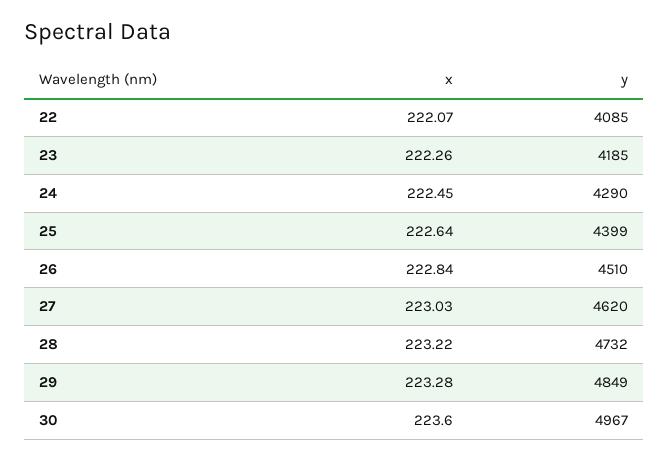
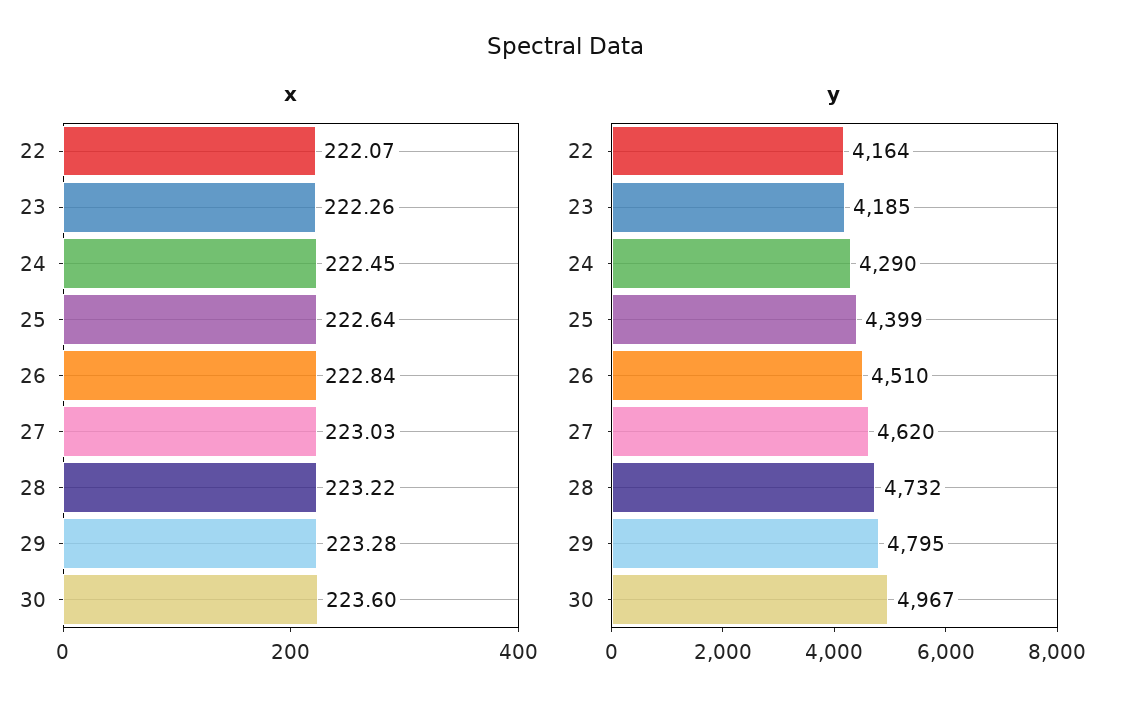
y, 22: 4085 -> 4164
y, 29: 4849 -> 4795

